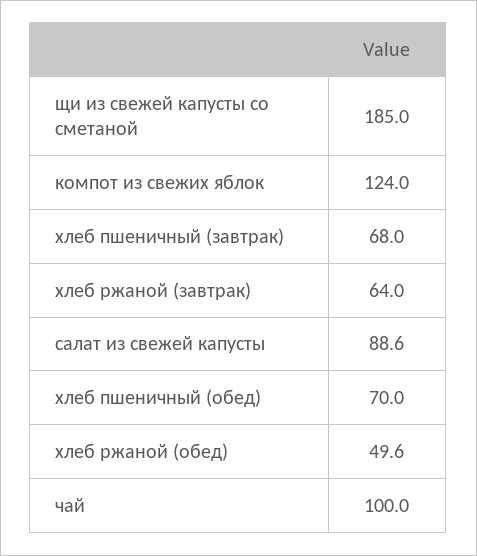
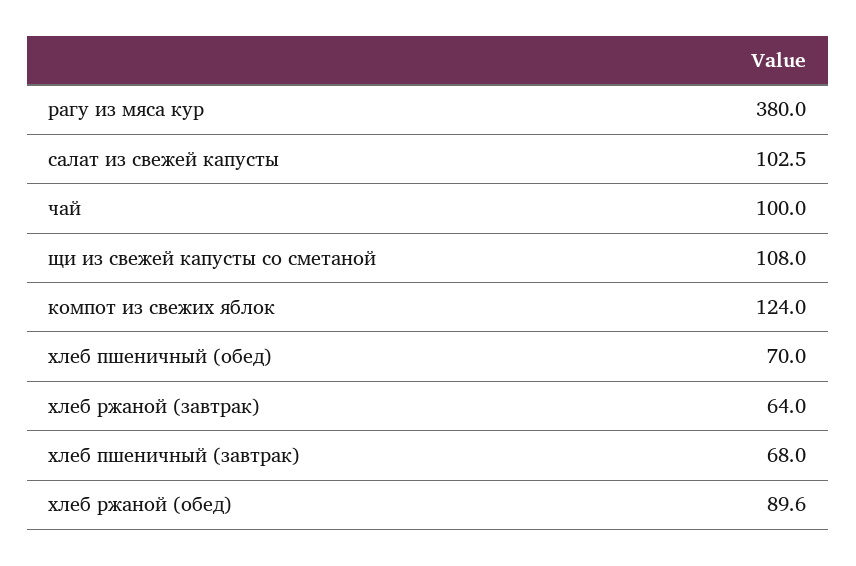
щи из свежей капусты со сметаной: 185 -> 108
салат из свежей капусты: 88.6 -> 102.5
хлеб ржаной (обед): 49.6 -> 89.6
рагу из мяса кур: none -> 380

